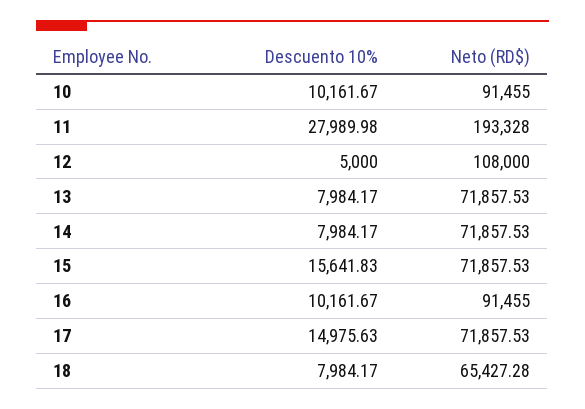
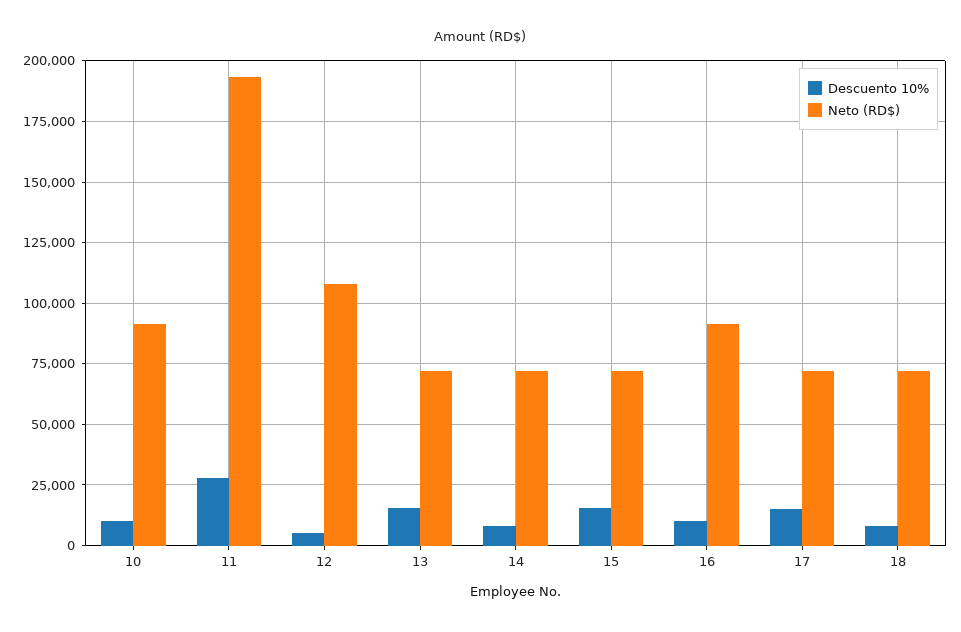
Descuento 10%, 13: 7984.17 -> 15000
Neto (RD$), 18: 65427.28 -> 72500

